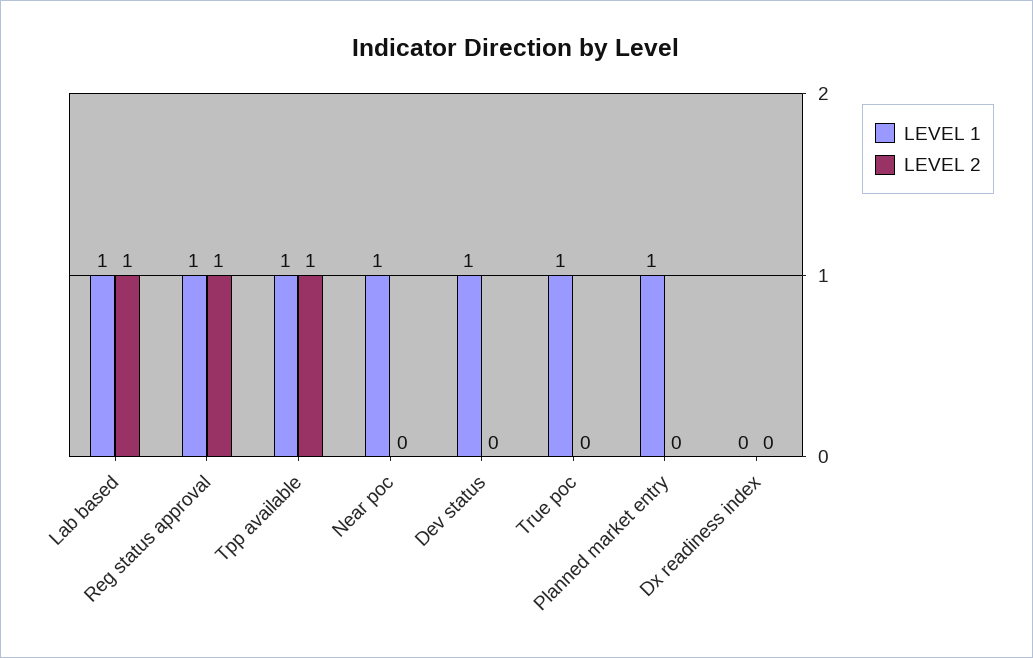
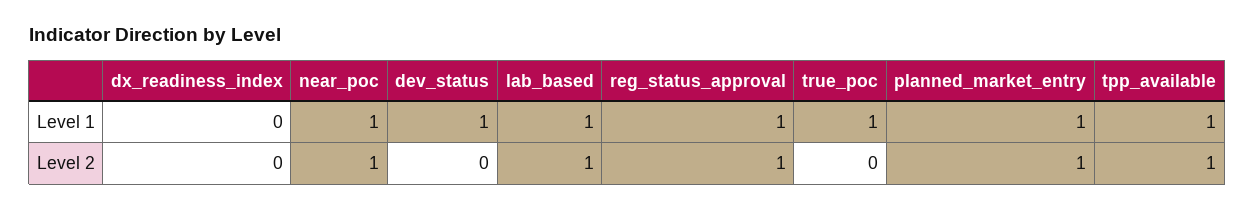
LEVEL 2, Near poc: 0 -> 1
LEVEL 2, Planned market entry: 0 -> 1

